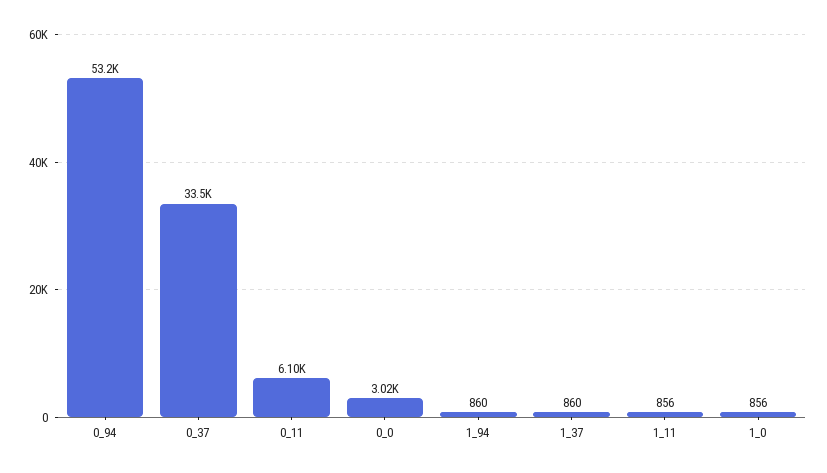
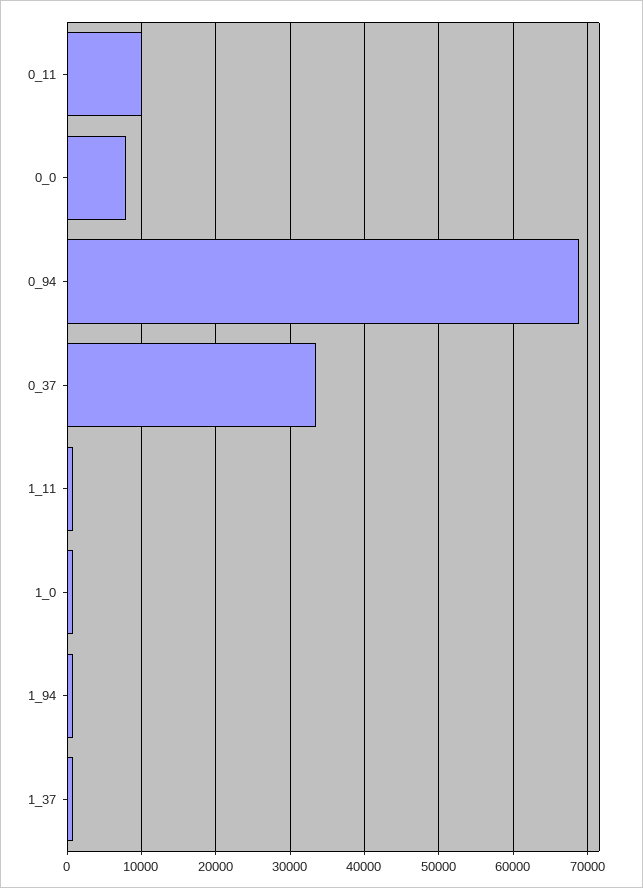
0_94: 53200 -> 69000
0_11: 6100 -> 10000
0_0: 3020 -> 8000

